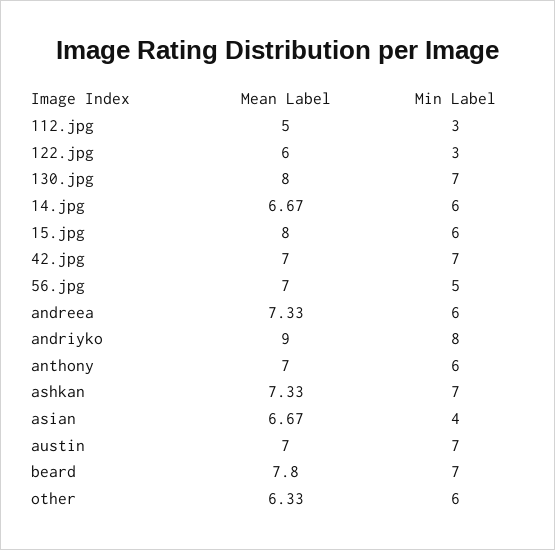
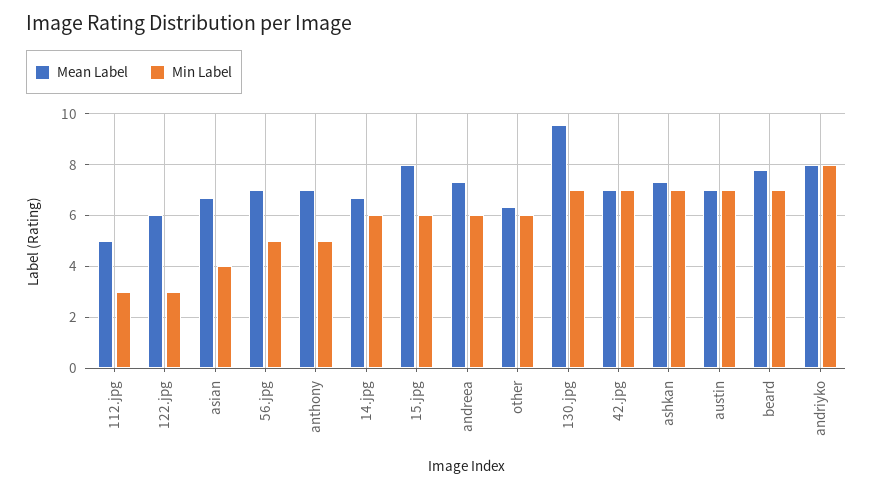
Mean Label, 130.jpg: 8 -> 9.5
Mean Label, andriyko: 9 -> 8
Min Label, anthony: 6 -> 5

